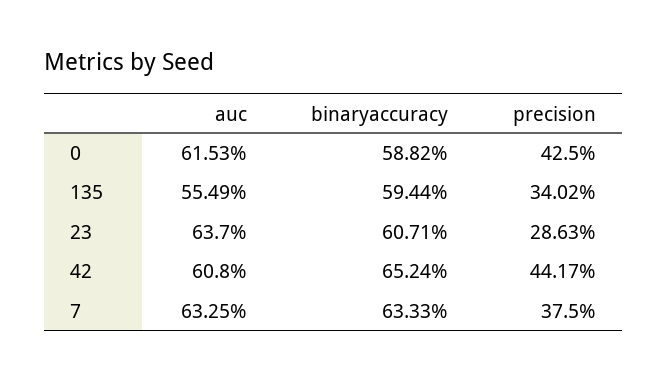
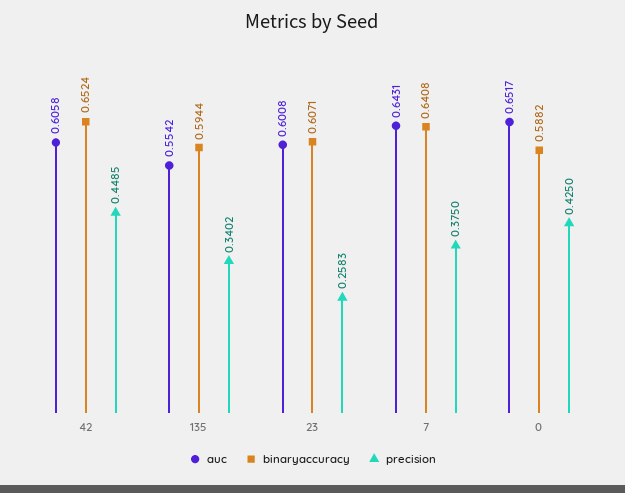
auc, 0: 0.6153 -> 0.6517
auc, 135: 0.5549 -> 0.5542
auc, 23: 0.637 -> 0.6008
precision, 23: 0.2863 -> 0.2583
auc, 42: 0.608 -> 0.6058
precision, 42: 0.4417 -> 0.4485
auc, 7: 0.6325 -> 0.6431
binaryaccuracy, 7: 0.6333 -> 0.6408

